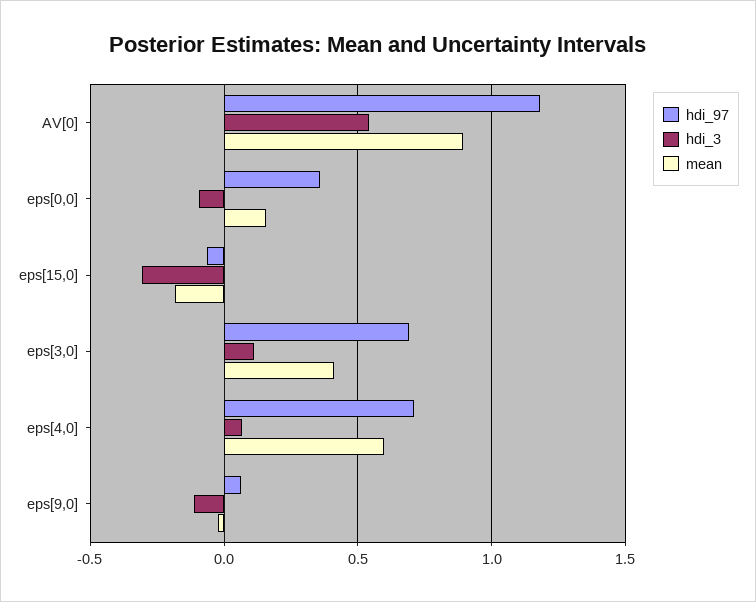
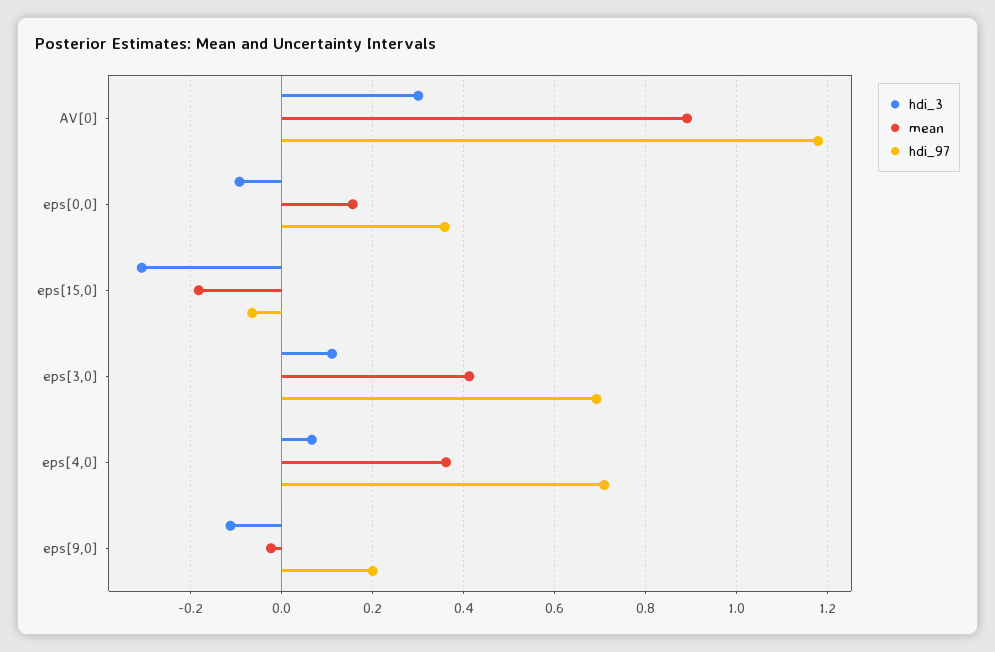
hdi_3, AV[0]: 0.55 -> 0.3
mean, eps[4,0]: 0.6 -> 0.36
hdi_97, eps[9,0]: 0.05 -> 0.2

